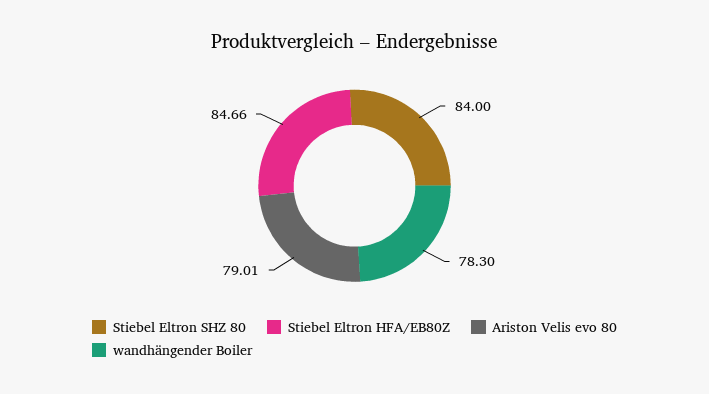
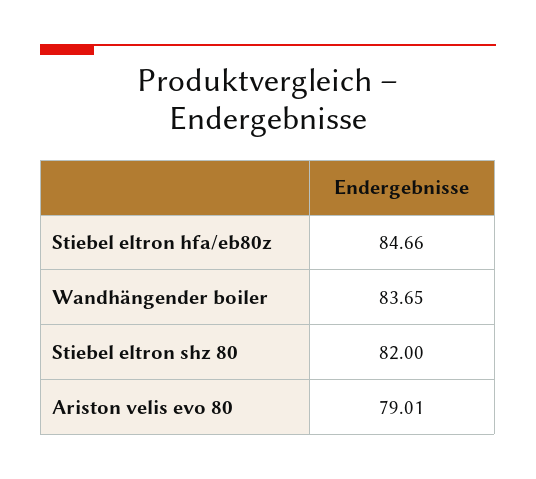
Stiebel Eltron SHZ 80: 84 -> 82
wandhängender Boiler: 78.3 -> 83.65

